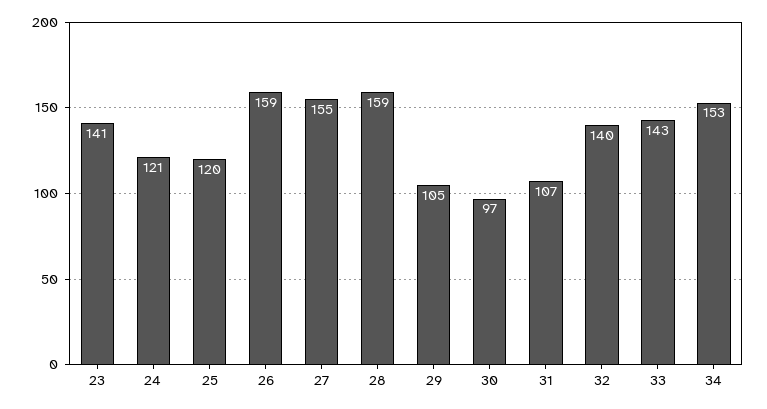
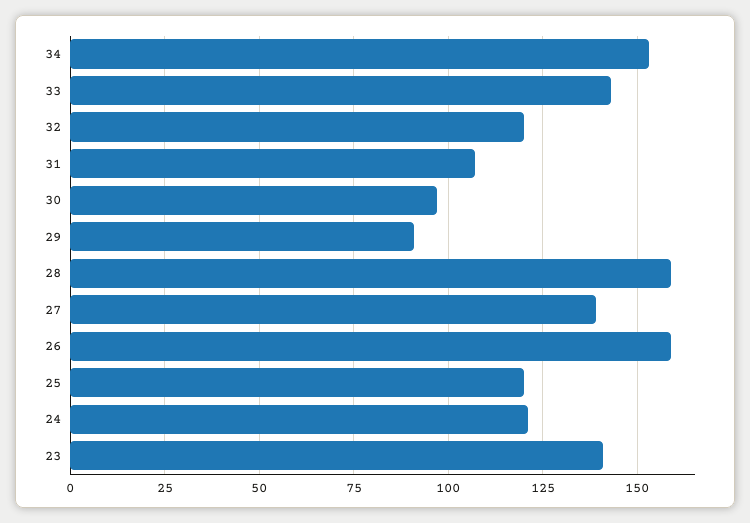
27: 155 -> 140
29: 105 -> 90
32: 140 -> 120

